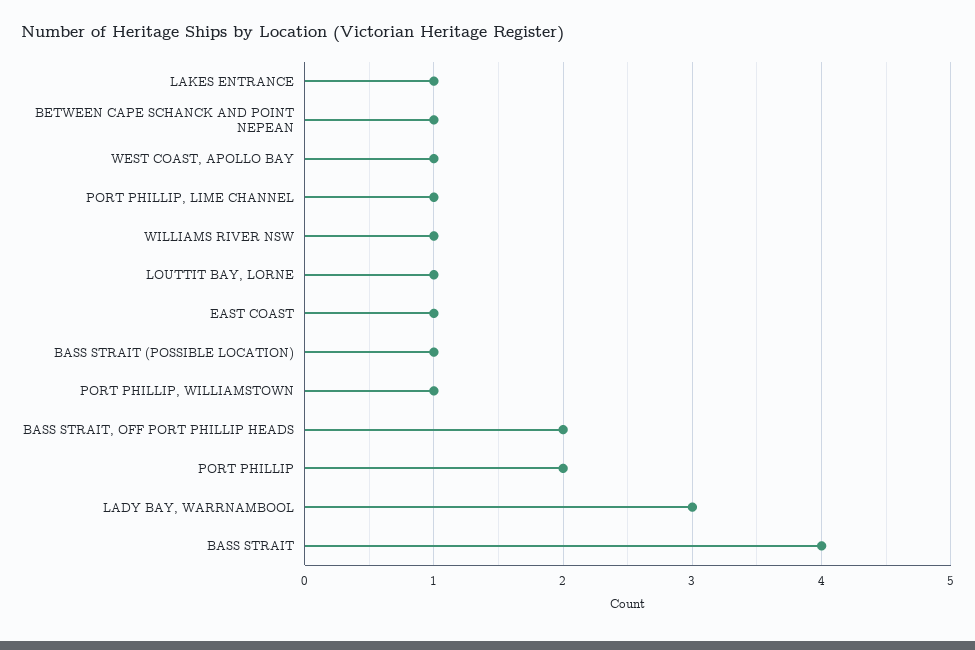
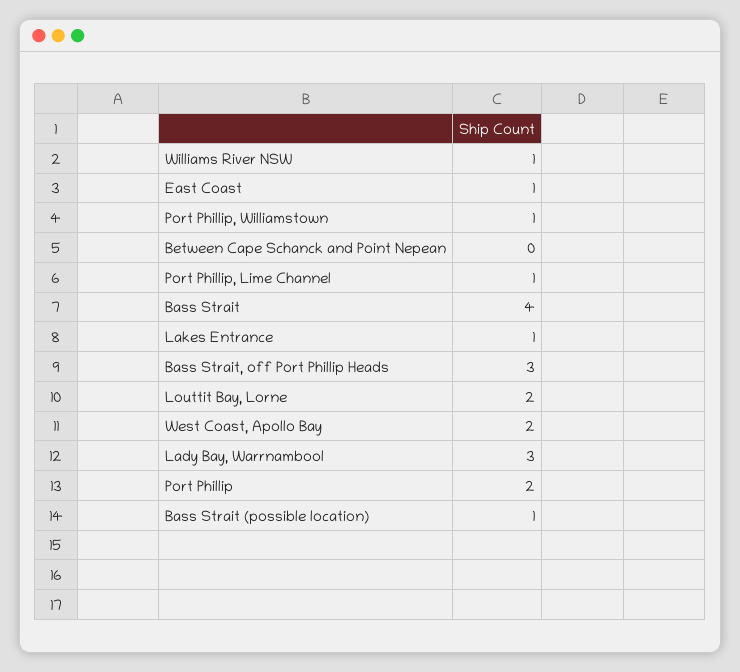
BETWEEN CAPE SCHANCK AND POINT NEPEAN: 1 -> 0
WEST COAST, APOLLO BAY: 1 -> 2
LOUTTIT BAY, LORNE: 1 -> 2
BASS STRAIT, OFF PORT PHILLIP HEADS: 2 -> 3

